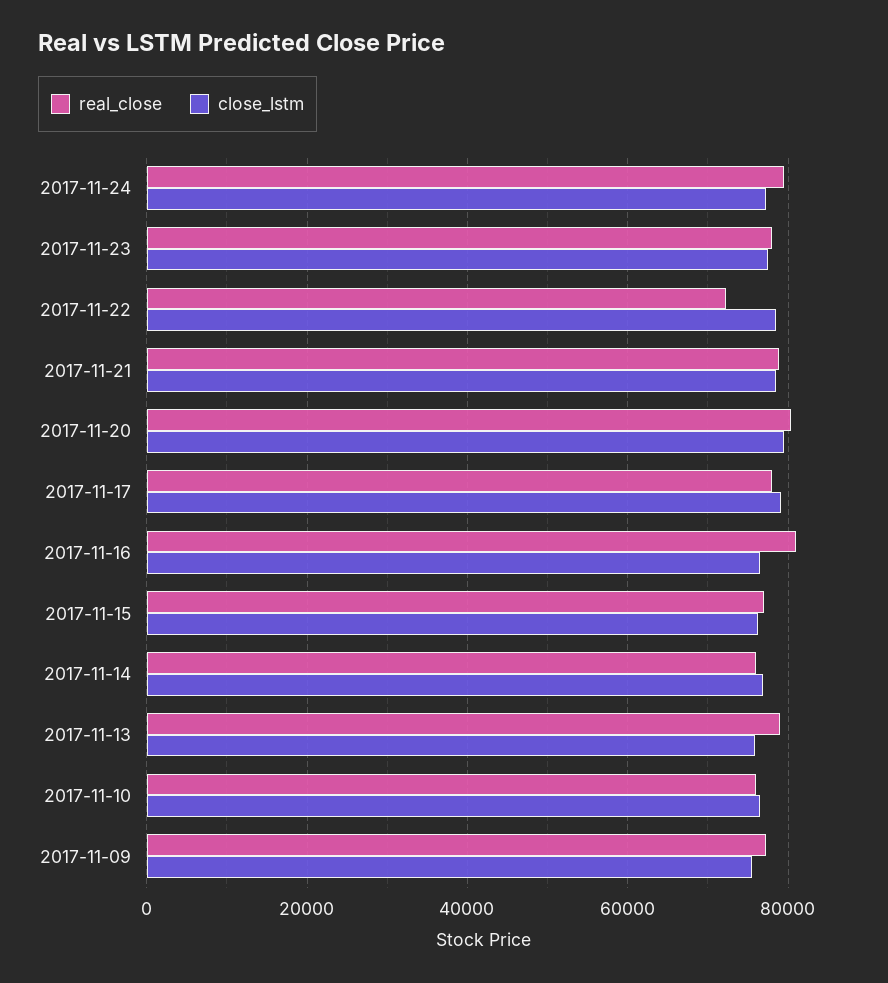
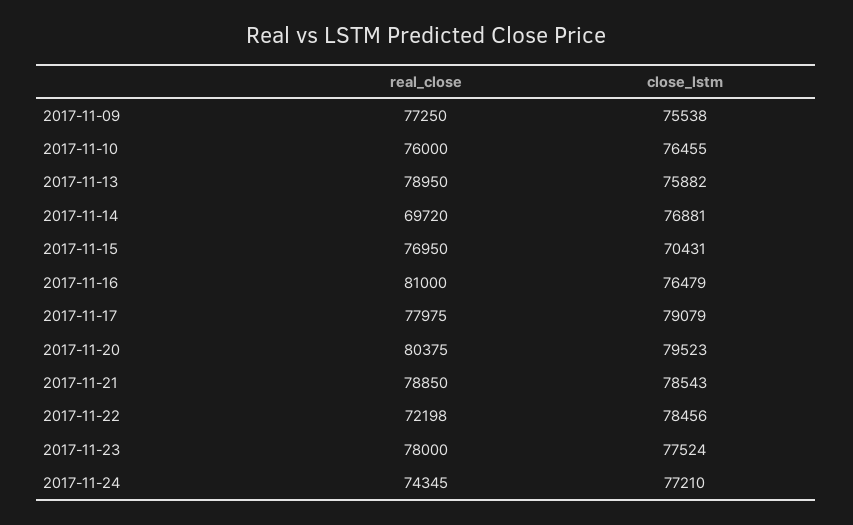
real_close, 2017-11-24: 80000 -> 74345
close_lstm, 2017-11-15: 76000 -> 70431
real_close, 2017-11-14: 76000 -> 69720

